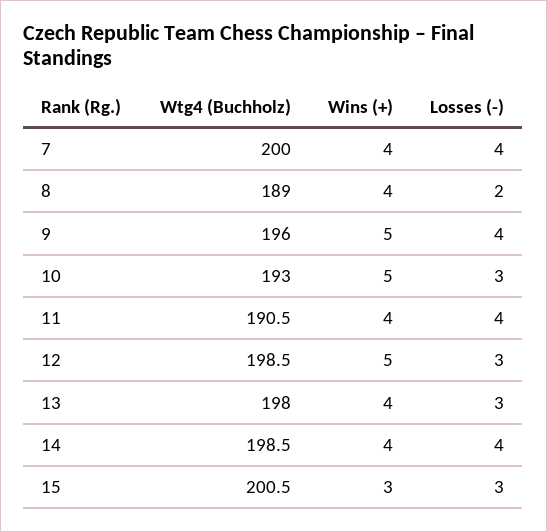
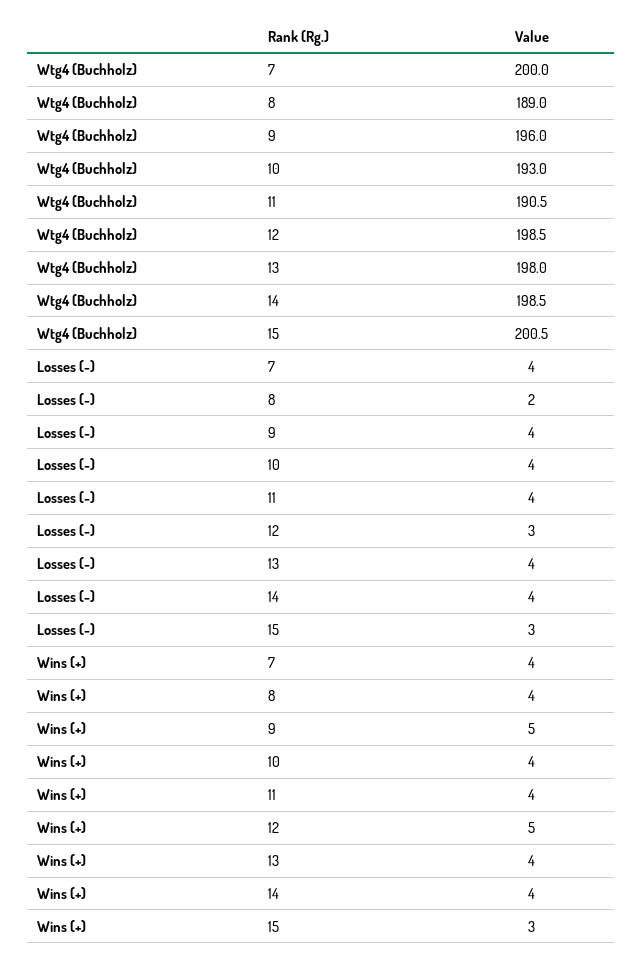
Wins (+), 10: 5 -> 4
Losses (-), 10: 3 -> 4
Losses (-), 13: 3 -> 4

